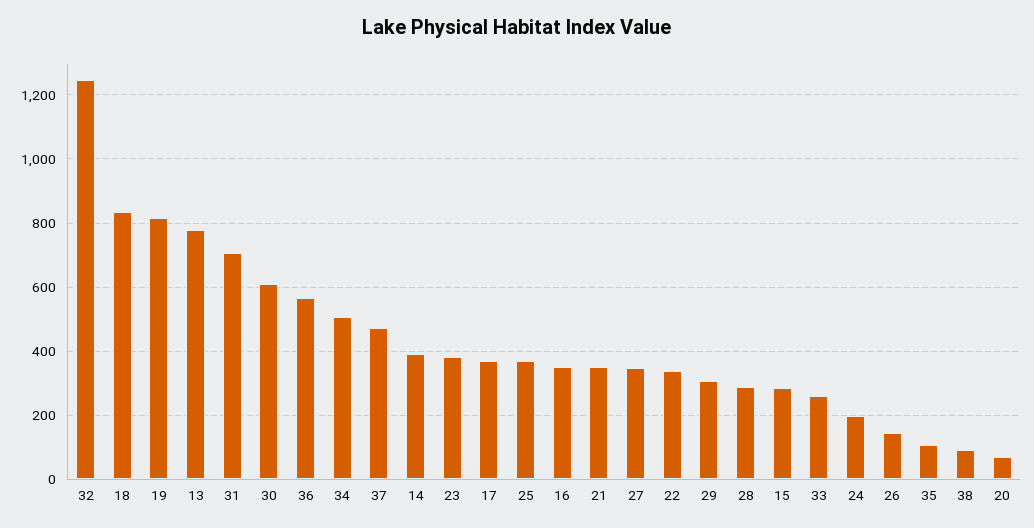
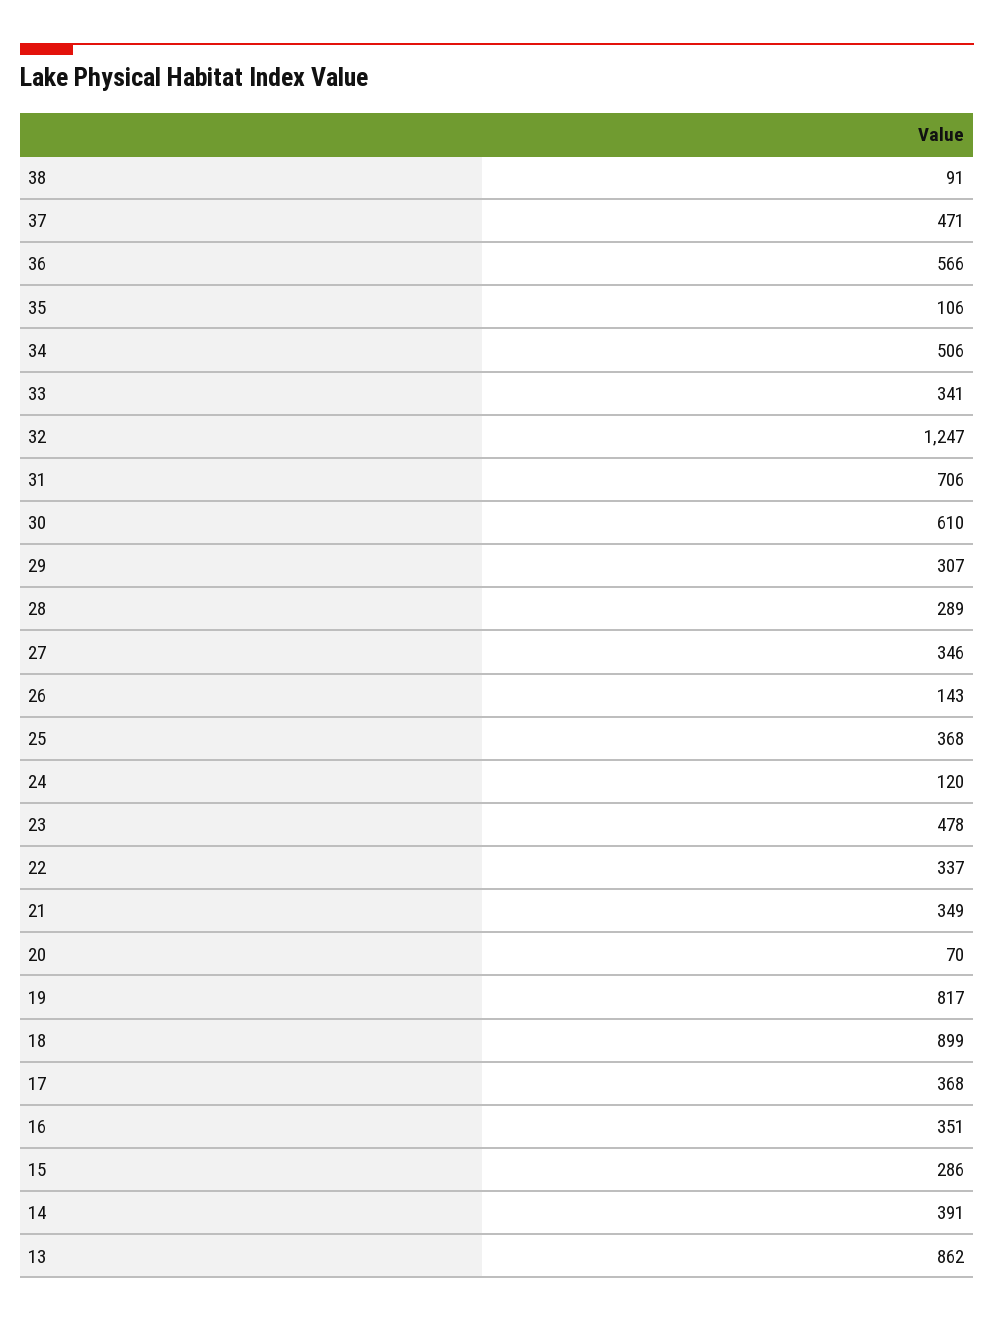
18: 840 -> 899
13: 780 -> 862
23: 380 -> 478
33: 260 -> 341
24: 200 -> 120

